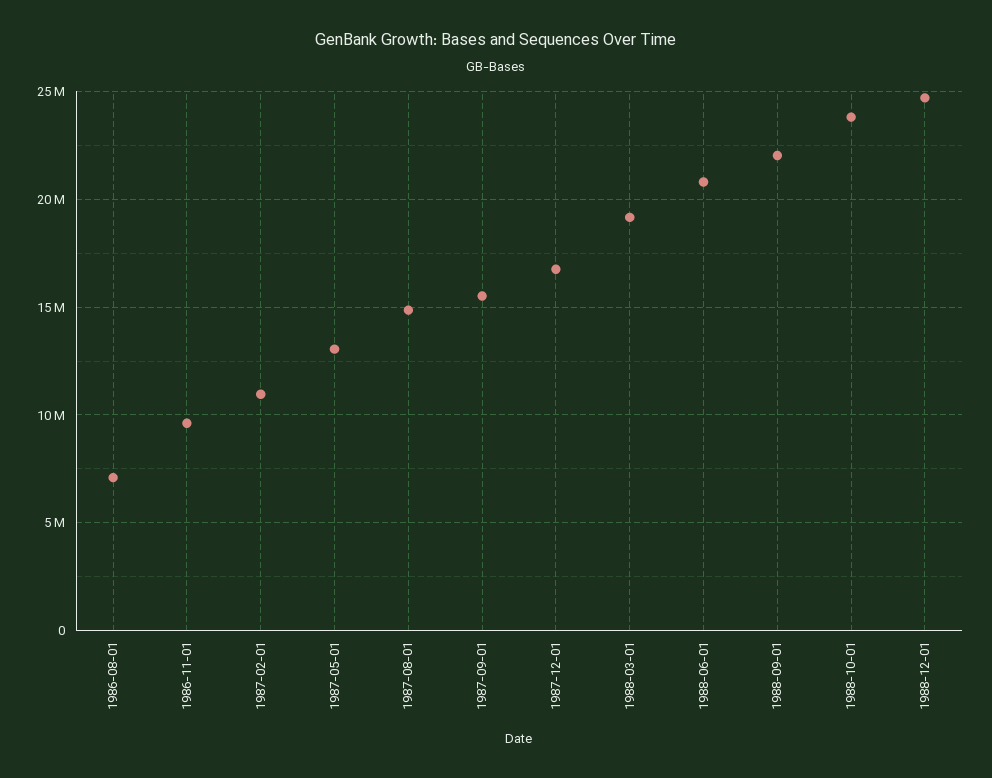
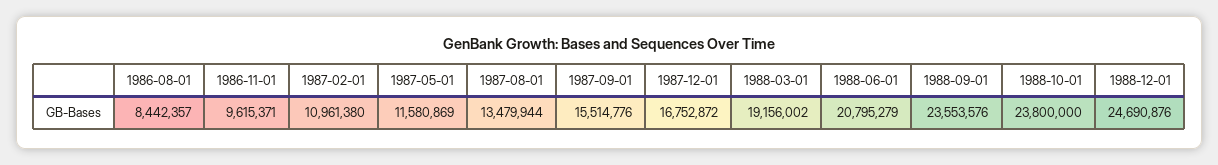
1986-08-01: 7000000 -> 8442357
1987-05-01: 13000000 -> 11580869
1987-08-01: 15000000 -> 13479944
1988-09-01: 22000000 -> 23553576

